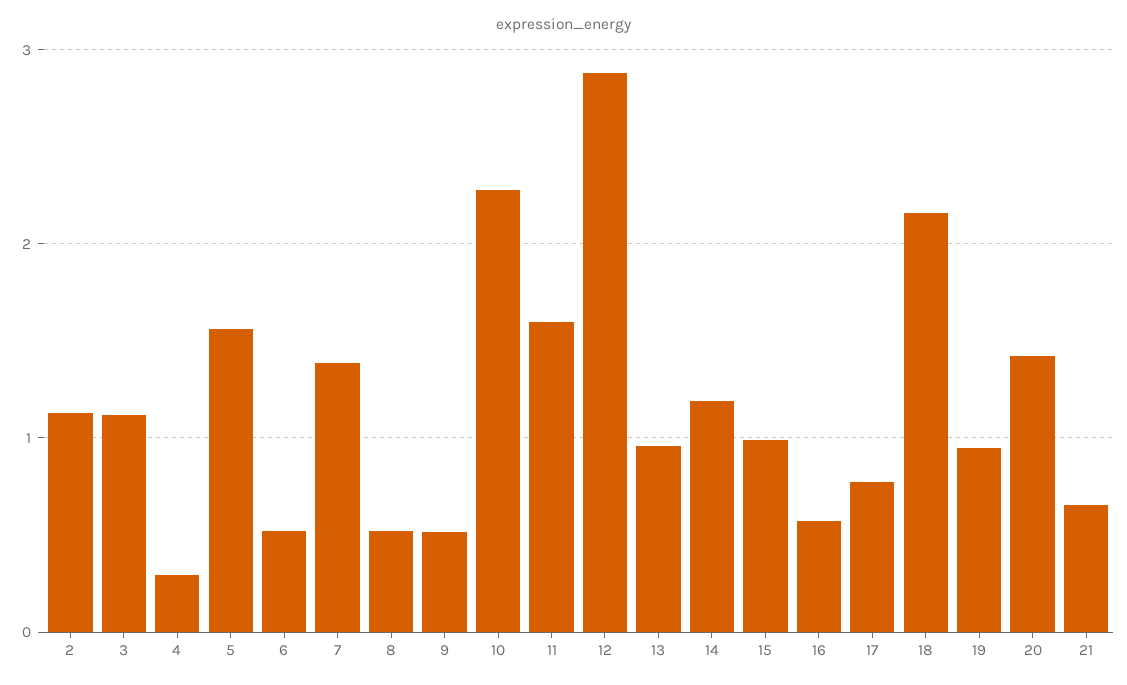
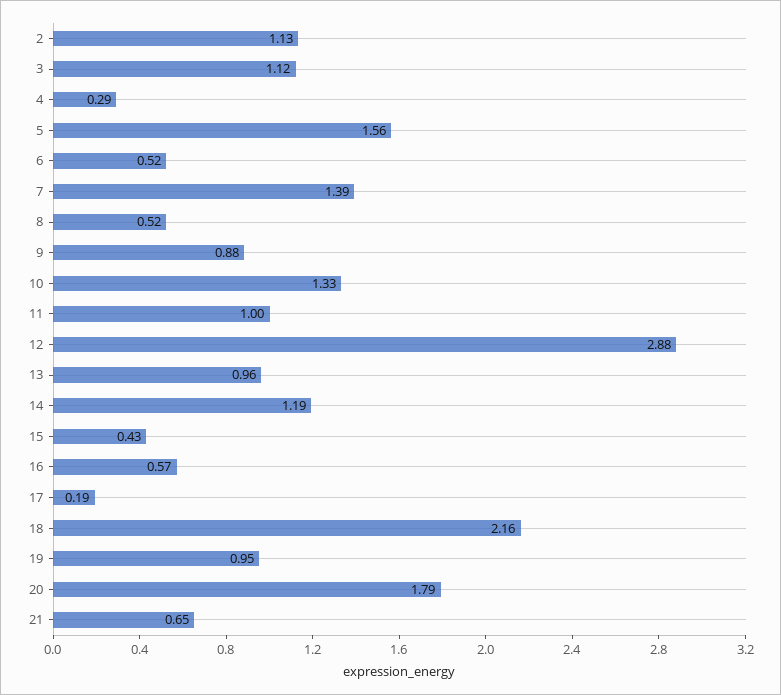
9: 0.5 -> 0.88
10: 2.3 -> 1.33
11: 1.6 -> 1
15: 1 -> 0.43
17: 0.8 -> 0.19
20: 1.4 -> 1.79

